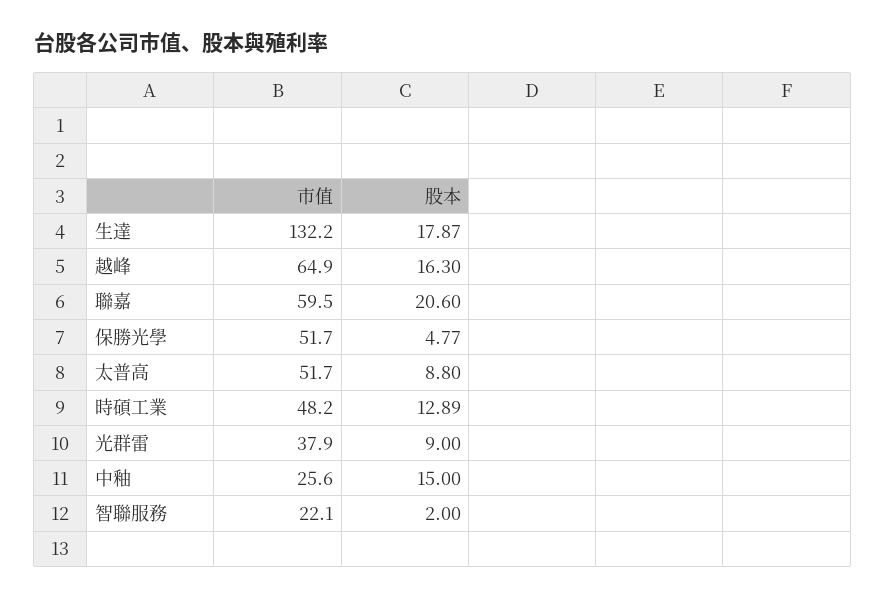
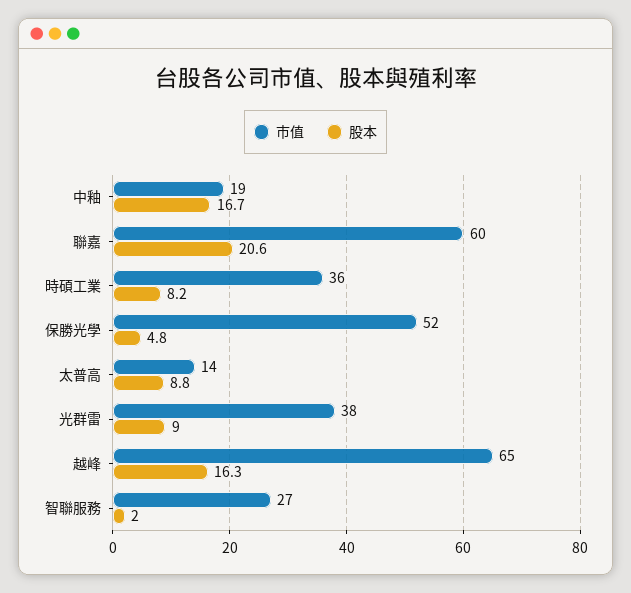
市值, 生達: 132.2 -> none
股本, 生達: 17.87 -> none
市值, 太普高: 51.7 -> 14
市值, 時碩工業: 48.2 -> 36
股本, 時碩工業: 12.89 -> 8.2
市值, 中釉: 25.6 -> 19
股本, 中釉: 15 -> 16.7
市值, 智聯服務: 22.1 -> 27

